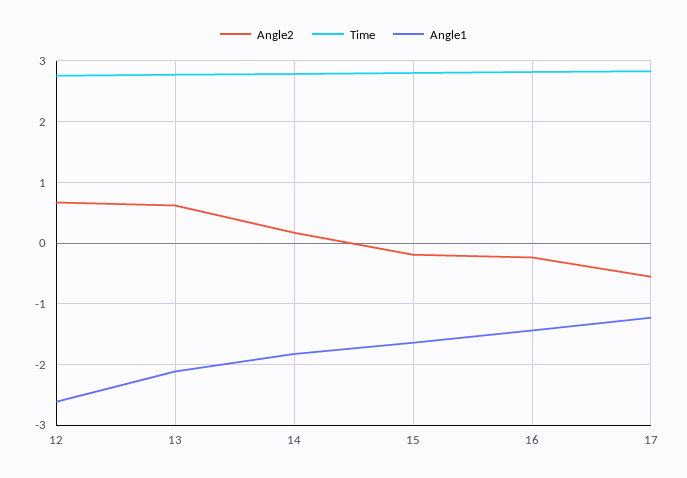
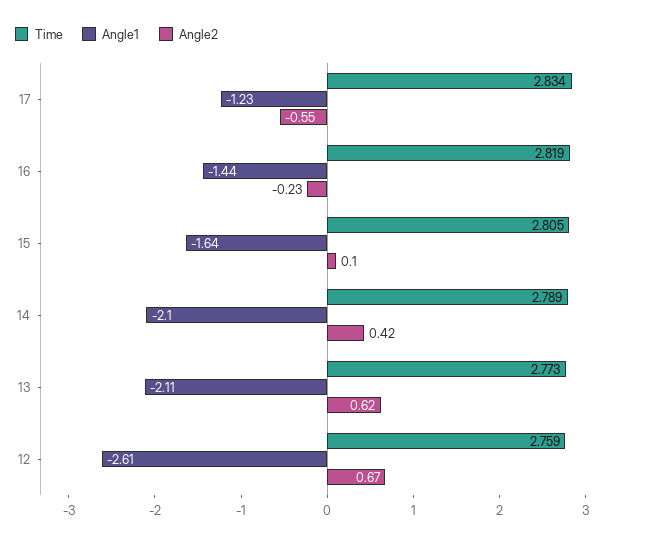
Angle2, 14: 0.2 -> 0.42
Angle1, 14: -1.8 -> -2.1
Angle2, 15: -0.2 -> 0.1

